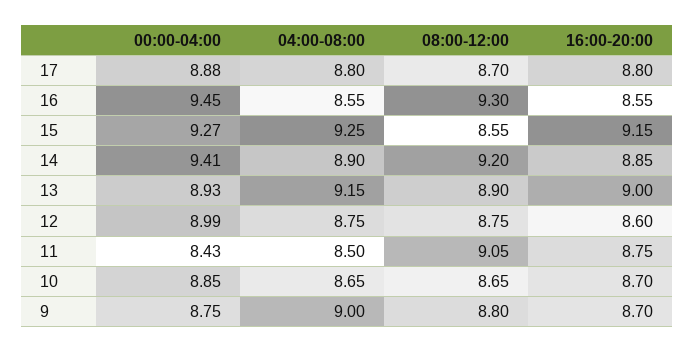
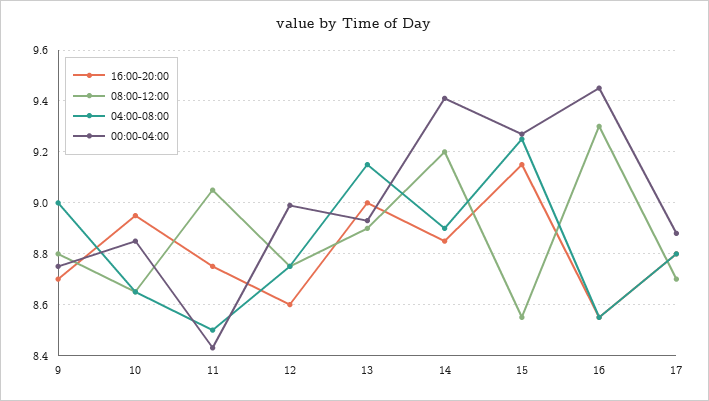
16:00-20:00, 10: 8.7 -> 8.95

